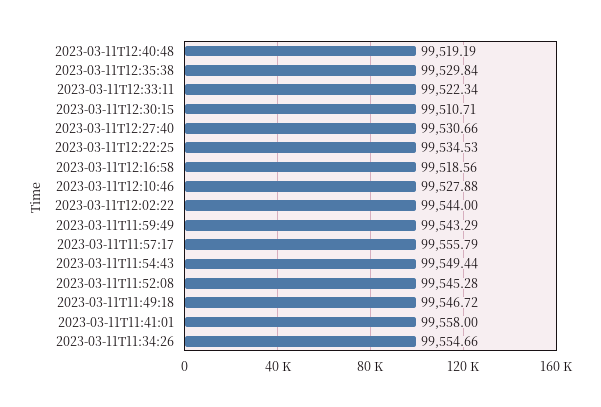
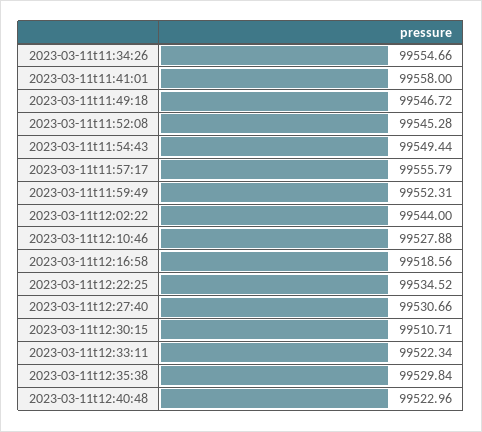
2023-03-11T12:40:48: 99519.19 -> 99522.96
2023-03-11T12:22:25: 99534.53 -> 99534.52
2023-03-11T11:59:49: 99543.29 -> 99552.31

